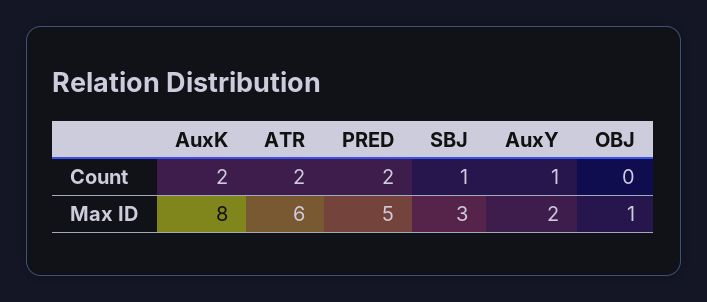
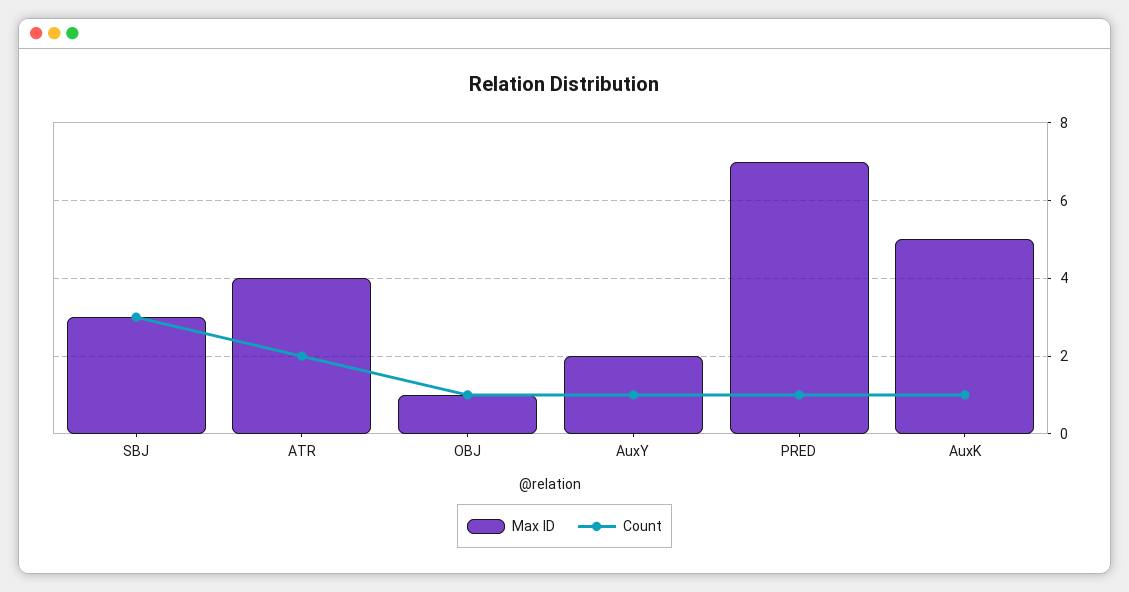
Count, AuxK: 2 -> 1
Count, PRED: 2 -> 1
Count, SBJ: 1 -> 3
Count, OBJ: 0 -> 1
Max ID, AuxK: 8 -> 5
Max ID, ATR: 6 -> 4
Max ID, PRED: 5 -> 7

